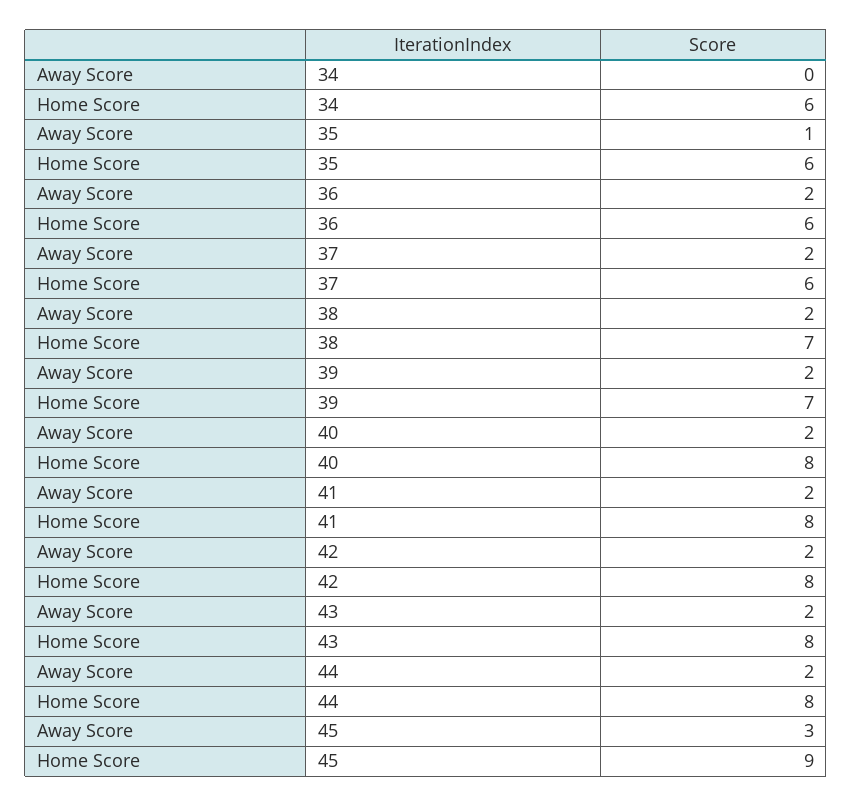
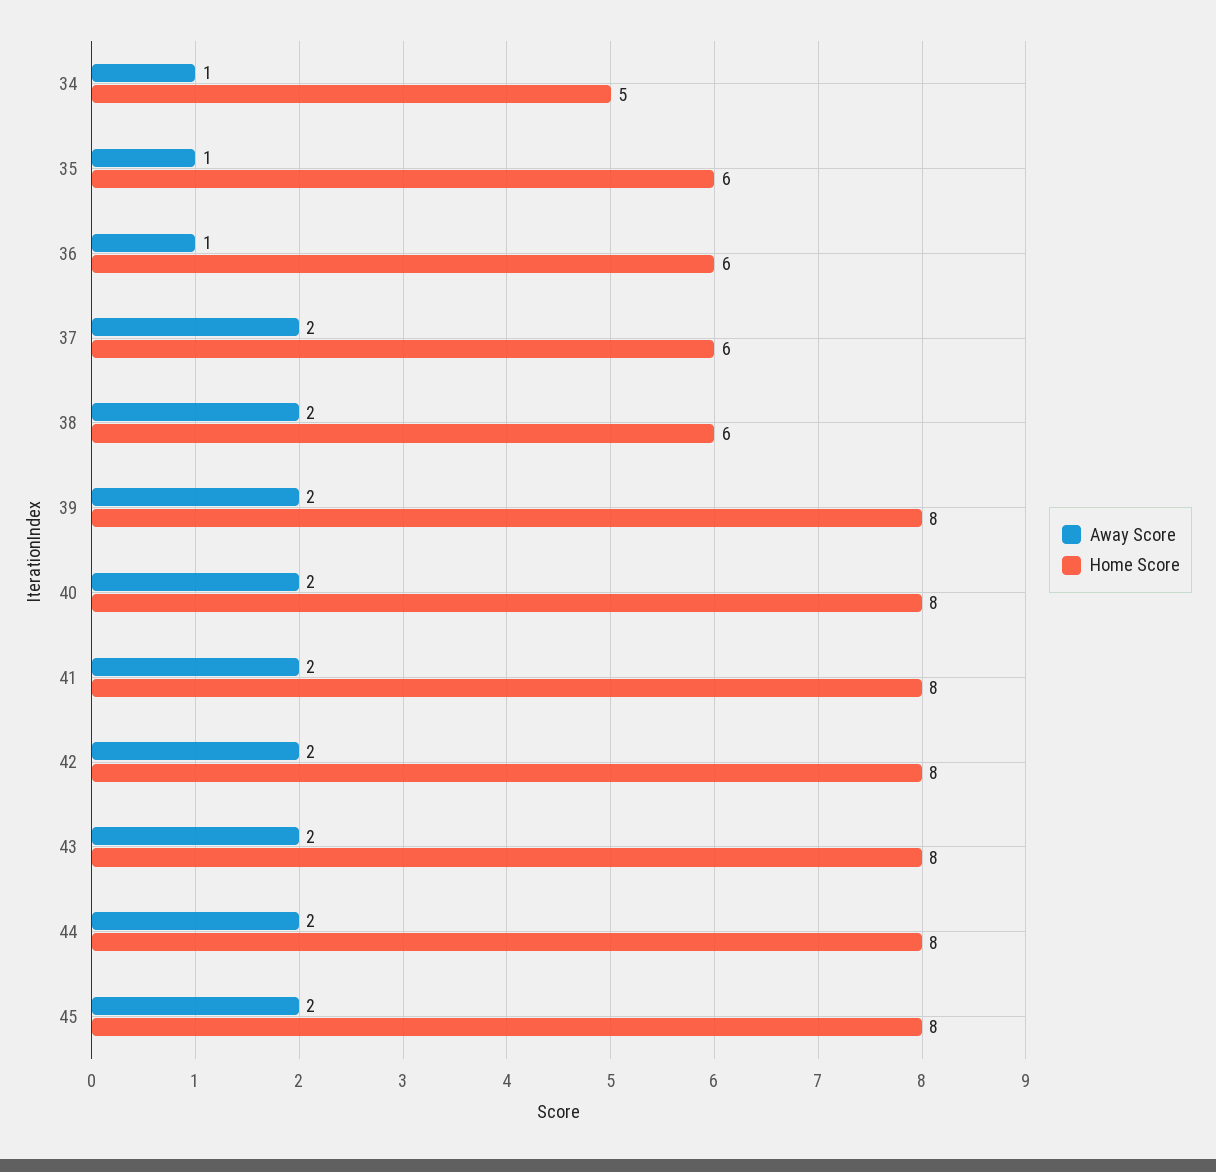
Away Score, 34: 0 -> 1
Home Score, 34: 6 -> 5
Away Score, 36: 2 -> 1
Home Score, 38: 7 -> 6
Home Score, 39: 7 -> 8
Away Score, 45: 3 -> 2
Home Score, 45: 9 -> 8

